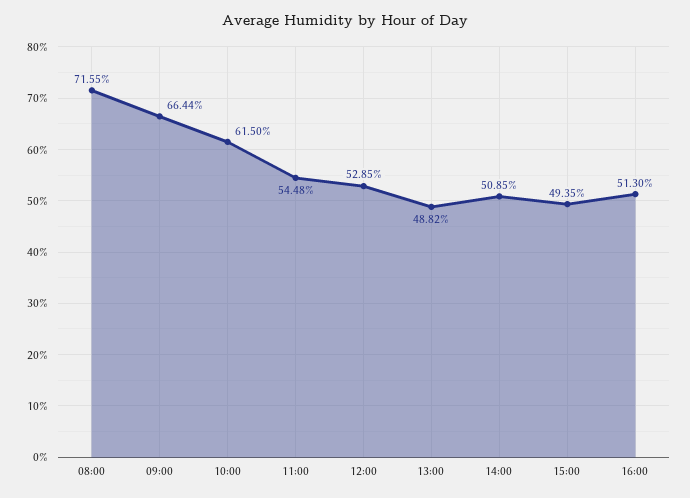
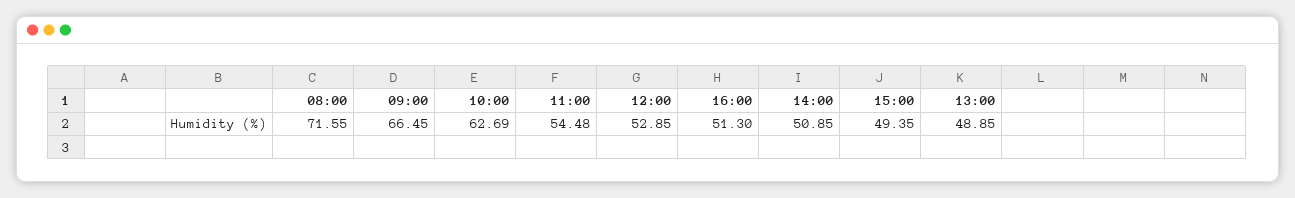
09:00: 66.44 -> 66.45
10:00: 61.5 -> 62.69
13:00: 48.82 -> 48.85

